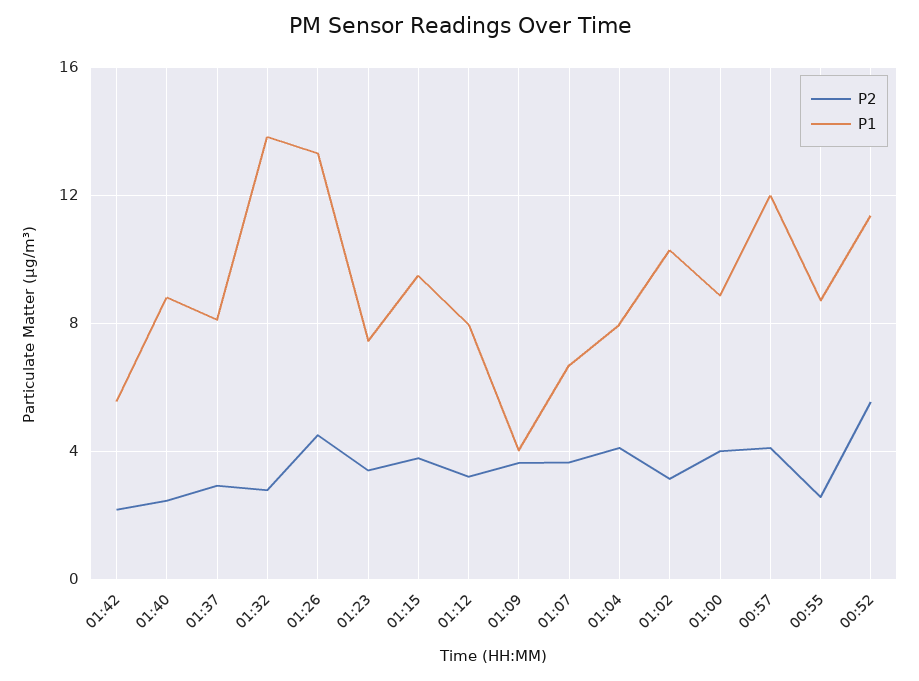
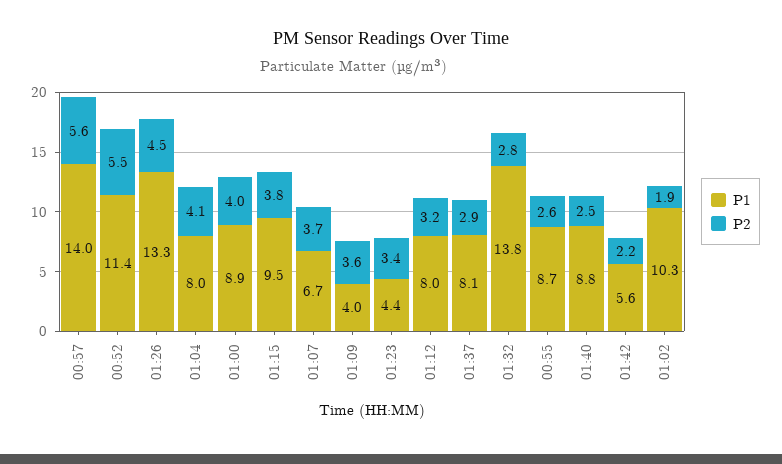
P1, 01:23: 7.5 -> 4.4
P2, 01:02: 3 -> 1.9
P2, 00:57: 4 -> 5.6
P1, 00:57: 12 -> 14

